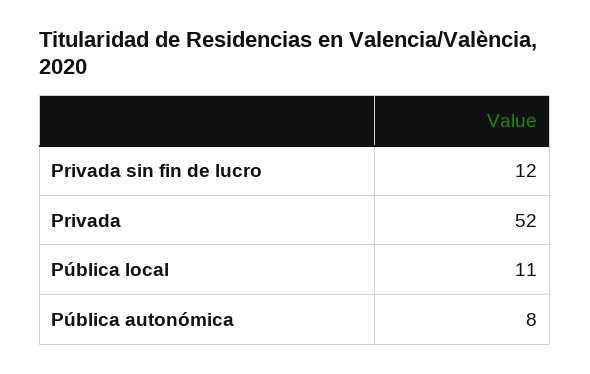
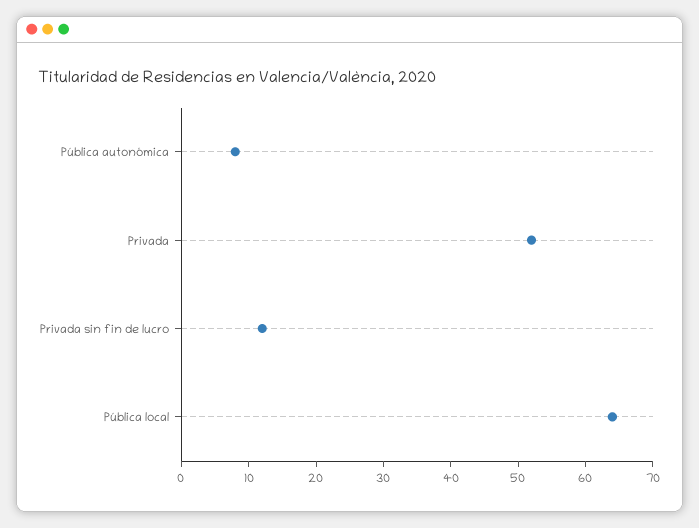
Pública local: 11 -> 65

